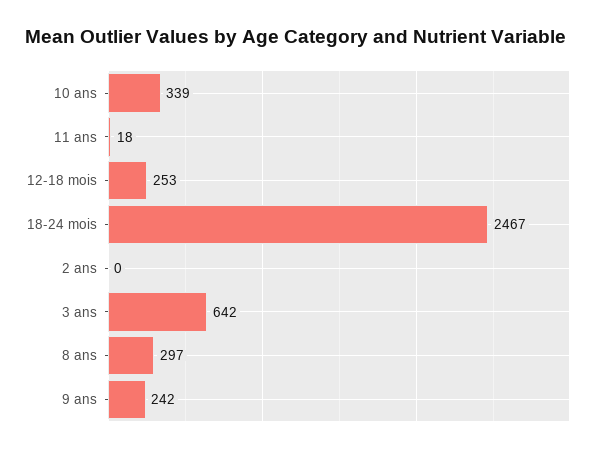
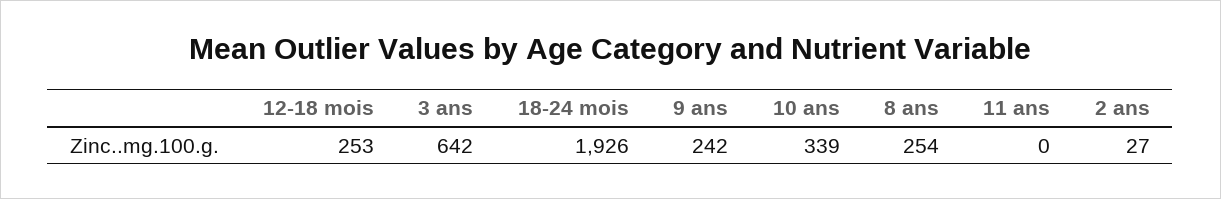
11 ans: 18 -> 0
18-24 mois: 2467 -> 1926
2 ans: 0 -> 27
8 ans: 297 -> 254

